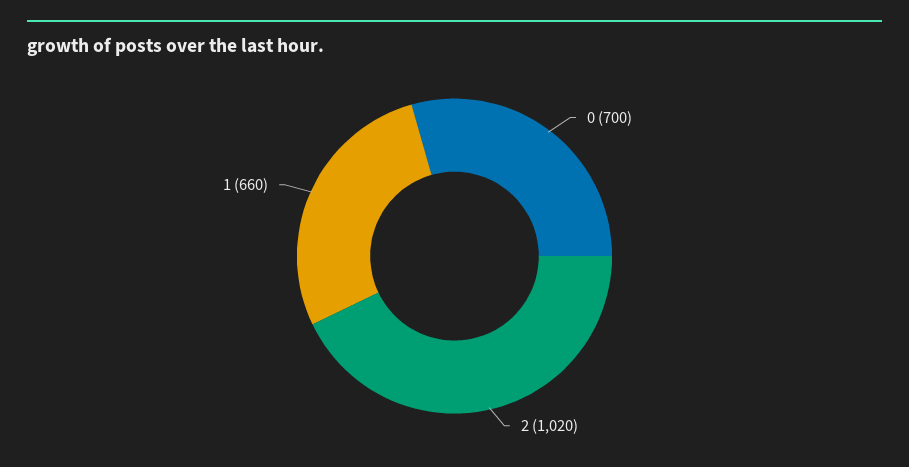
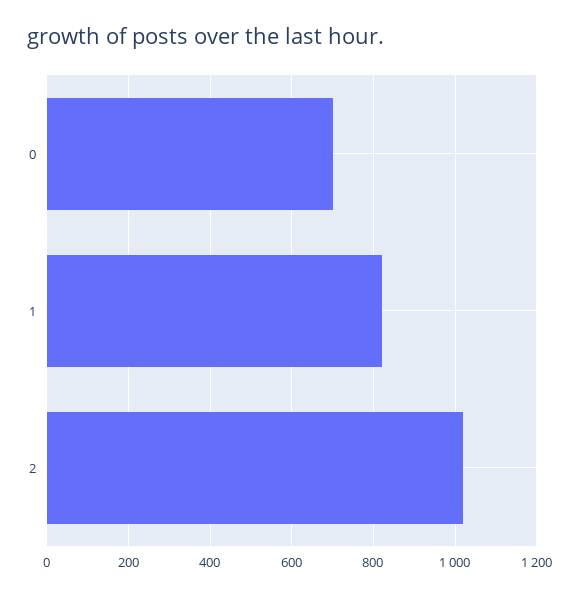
1: 660 -> 820

